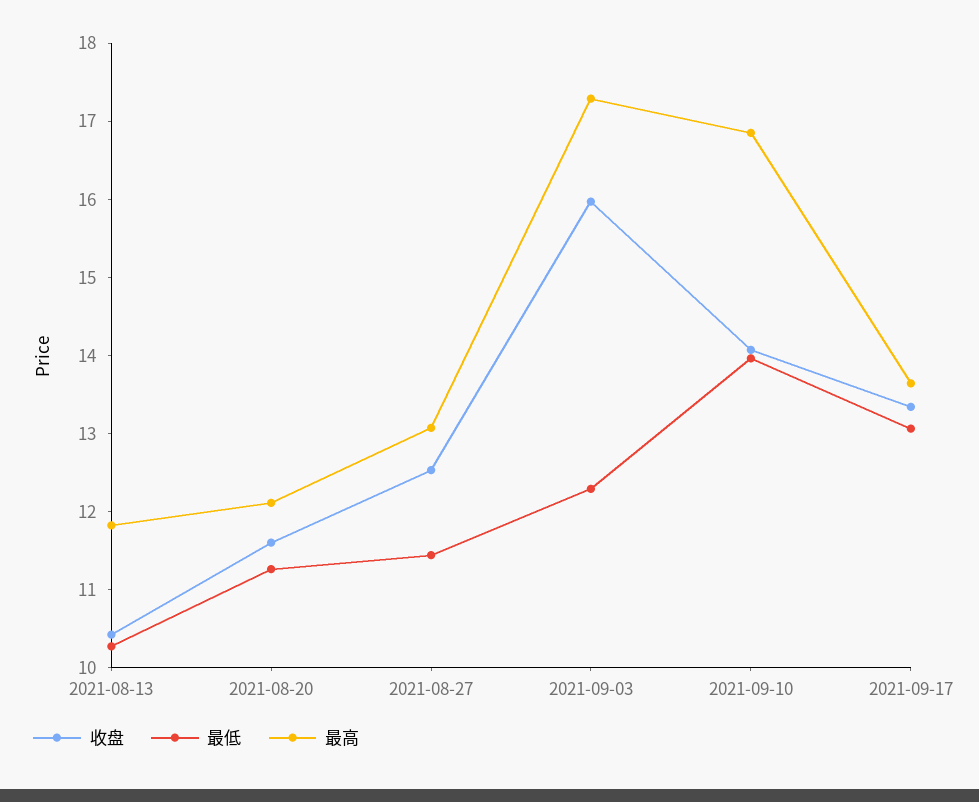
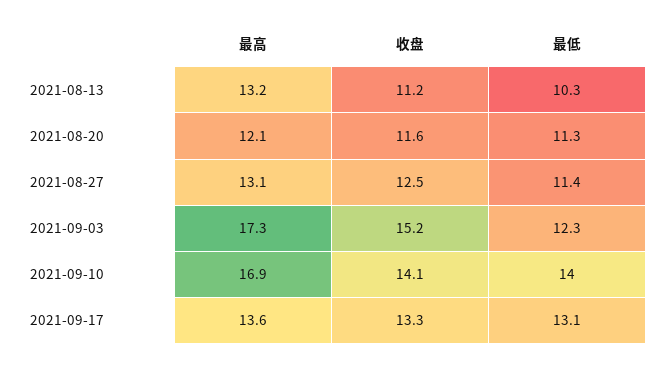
收盘, 2021-08-13: 10.4 -> 11.2
最高, 2021-08-13: 11.8 -> 13.2
收盘, 2021-09-03: 16 -> 15.2

